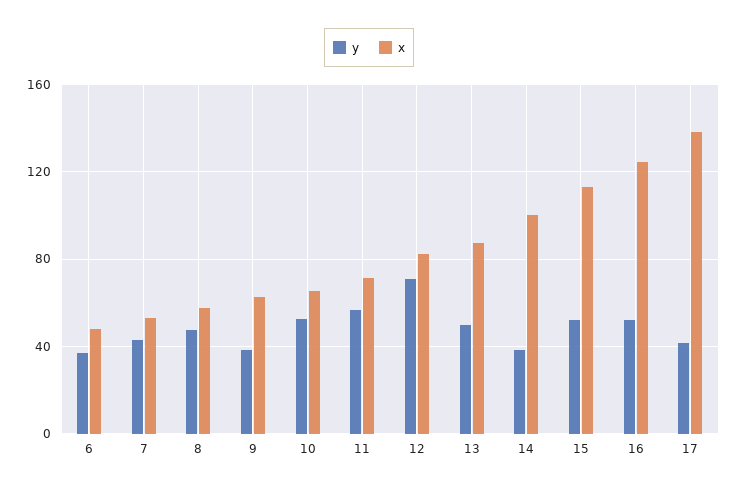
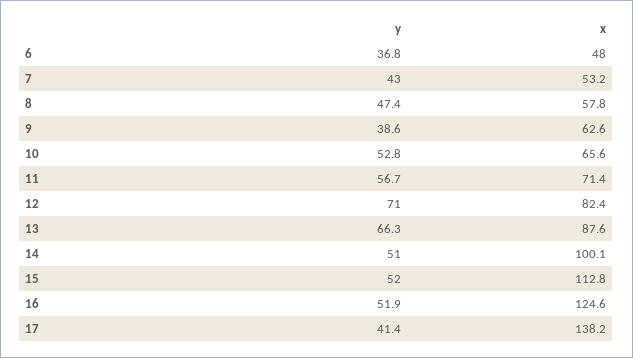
y, 13: 50 -> 66.3
y, 14: 40 -> 51

